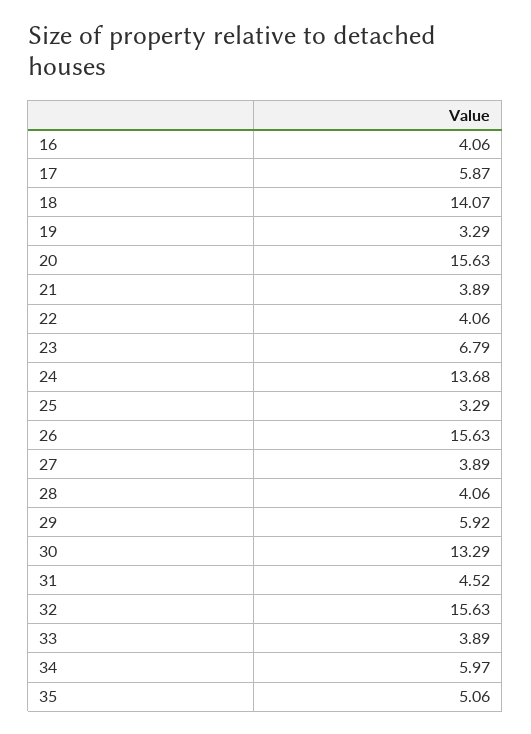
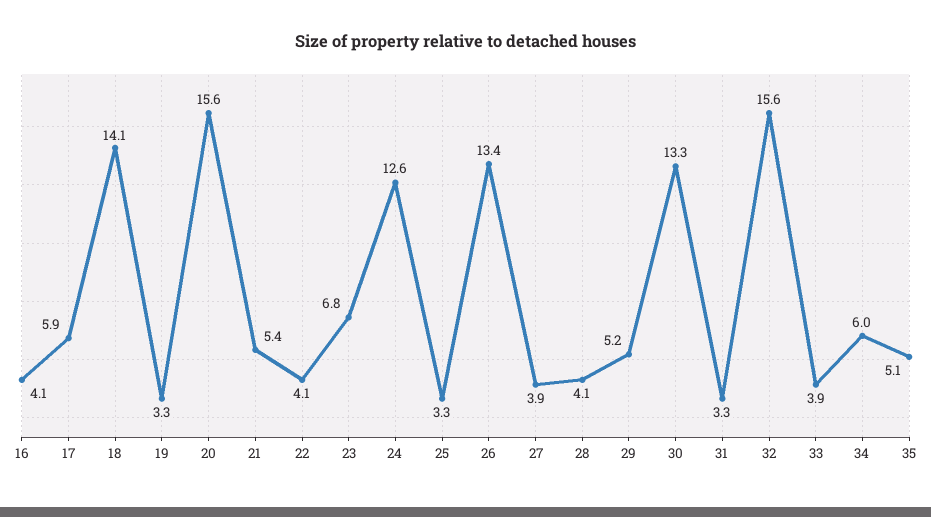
21: 3.89 -> 5.4
24: 13.68 -> 12.6
26: 15.63 -> 13.4
29: 5.92 -> 5.2
31: 4.52 -> 3.3

